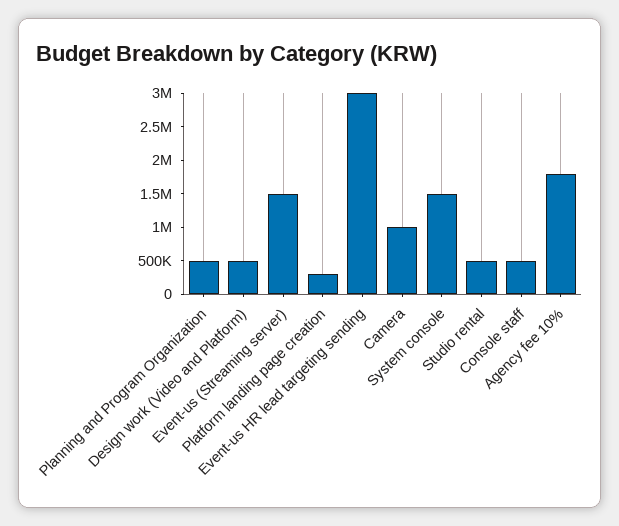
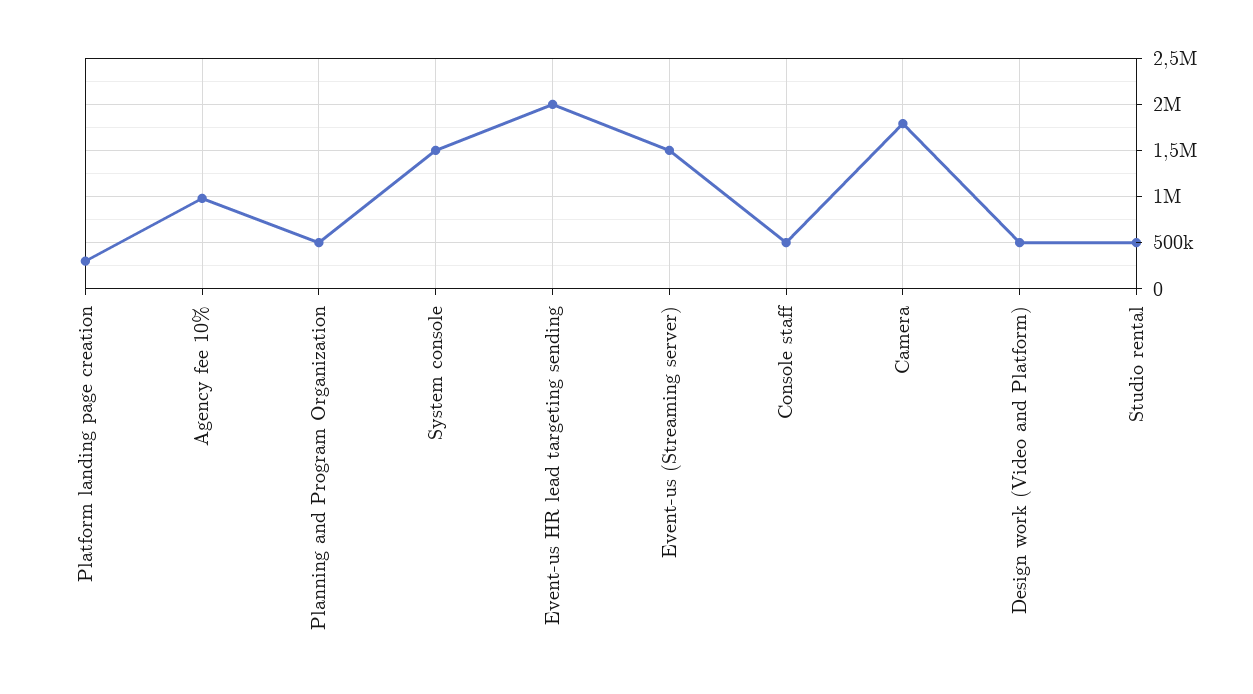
Event-us HR lead targeting sending: 3000000 -> 2000000
Camera: 1000000 -> 1800000
Agency fee 10%: 1750000 -> 1000000

